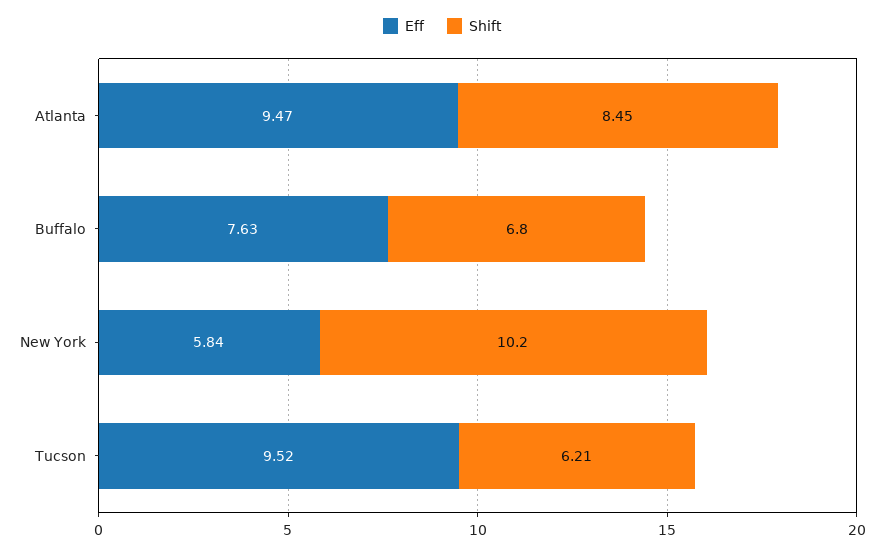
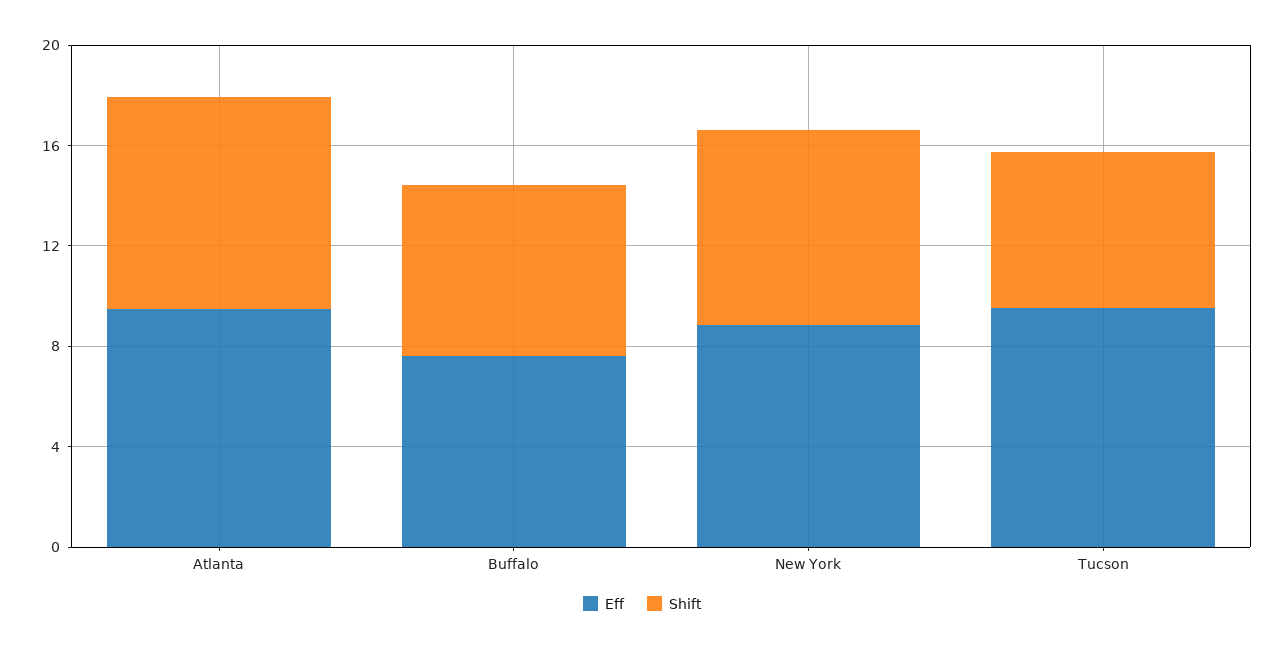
Eff, New York: 5.84 -> 9
Shift, New York: 10.2 -> 8

